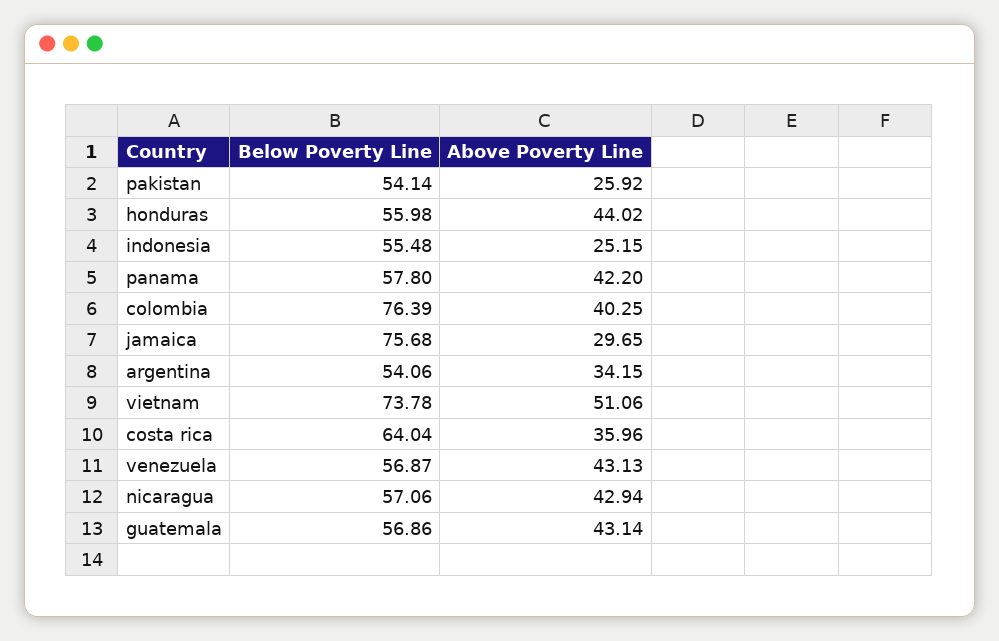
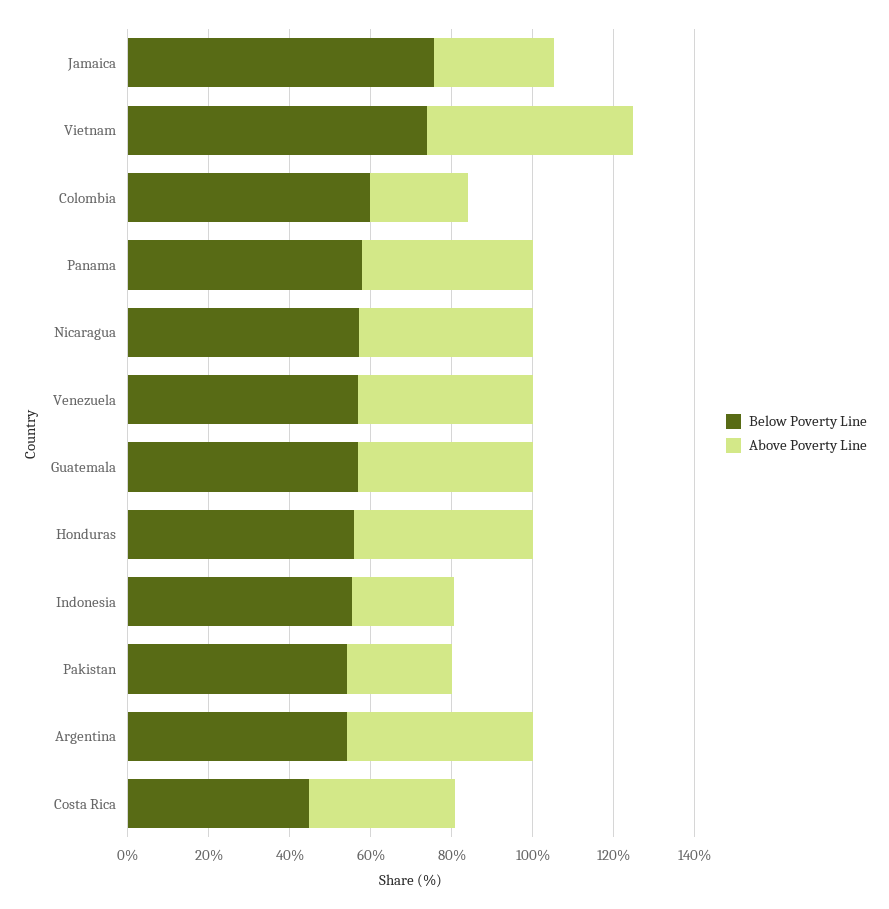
Below Poverty Line, colombia: 76.39 -> 60
Above Poverty Line, colombia: 40.25 -> 25
Above Poverty Line, argentina: 34.15 -> 45
Below Poverty Line, costa rica: 64.04 -> 45

